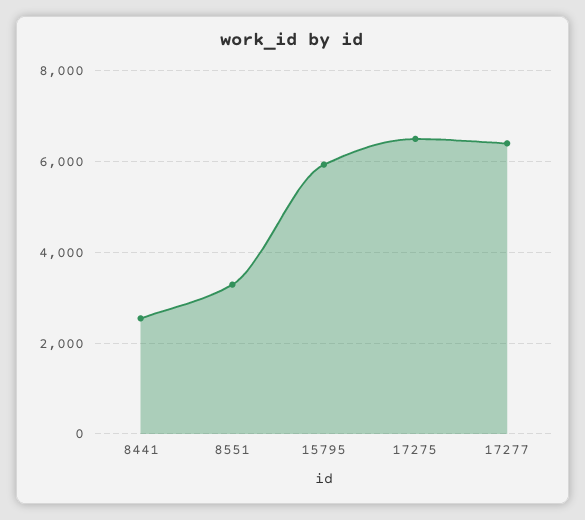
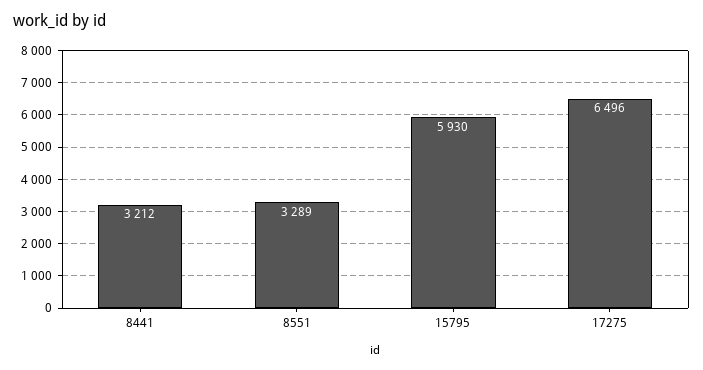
8441: 2600 -> 3212
17277: 6400 -> none

